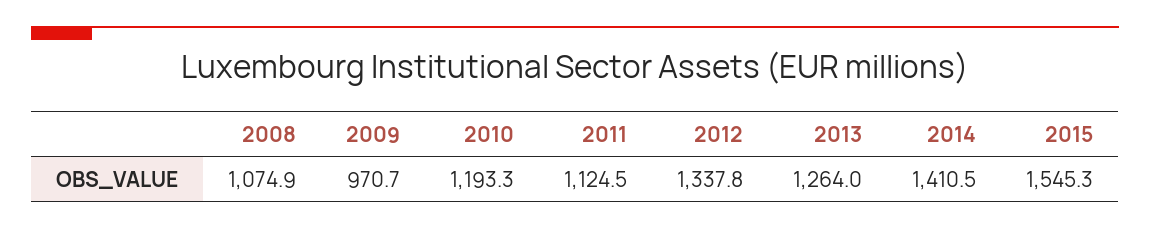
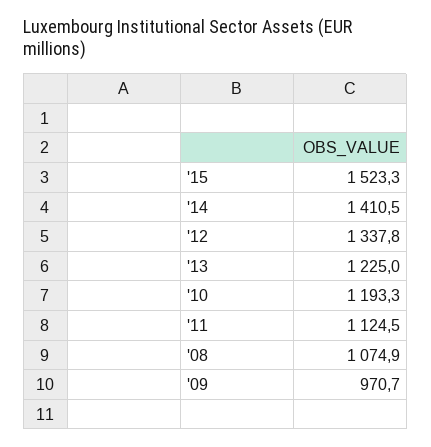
2013: 1264 -> 1225
2015: 1545.3 -> 1523.3

